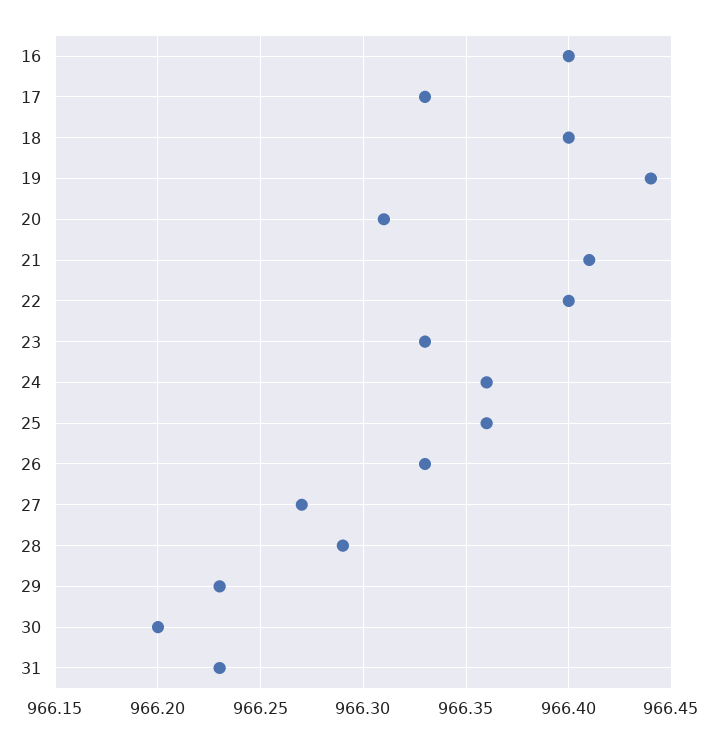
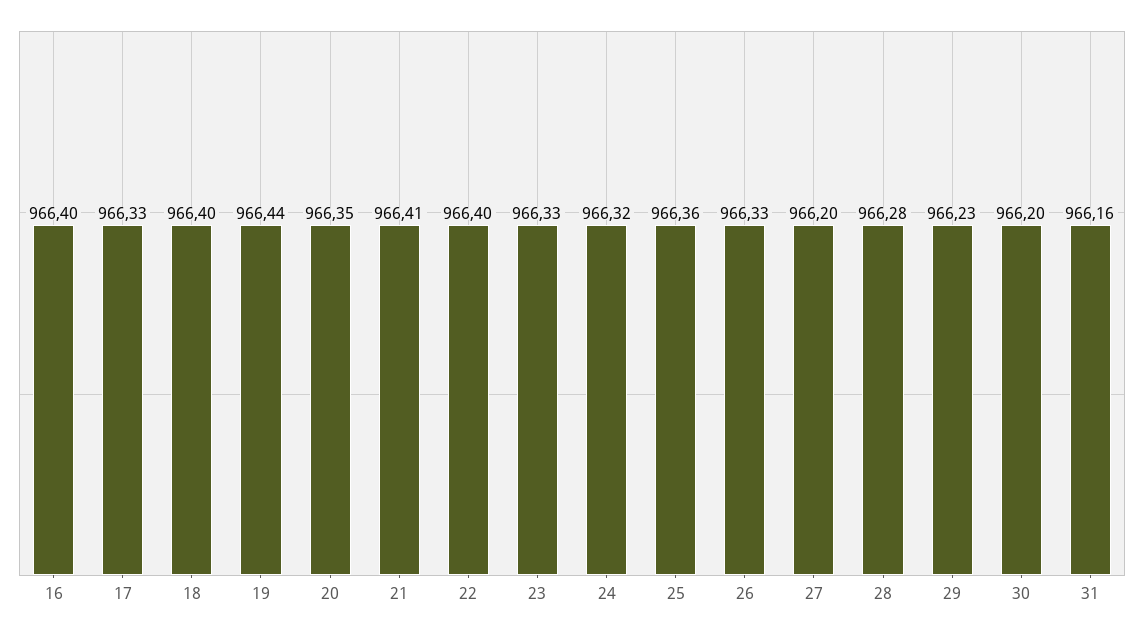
20: 966.31 -> 966.35
24: 966.36 -> 966.32
27: 966.27 -> 966.2
28: 966.29 -> 966.28
31: 966.23 -> 966.16

